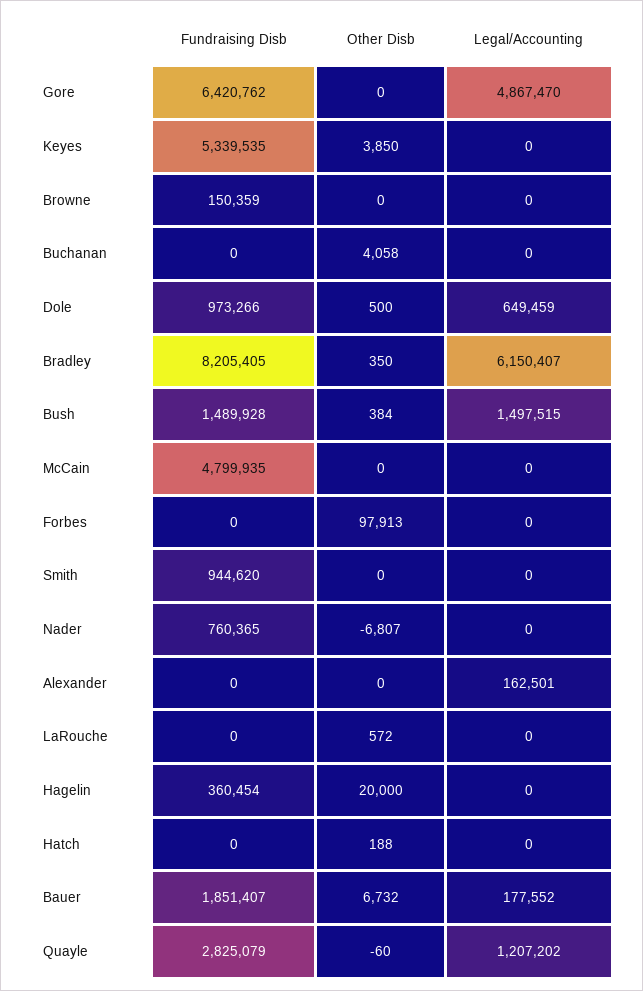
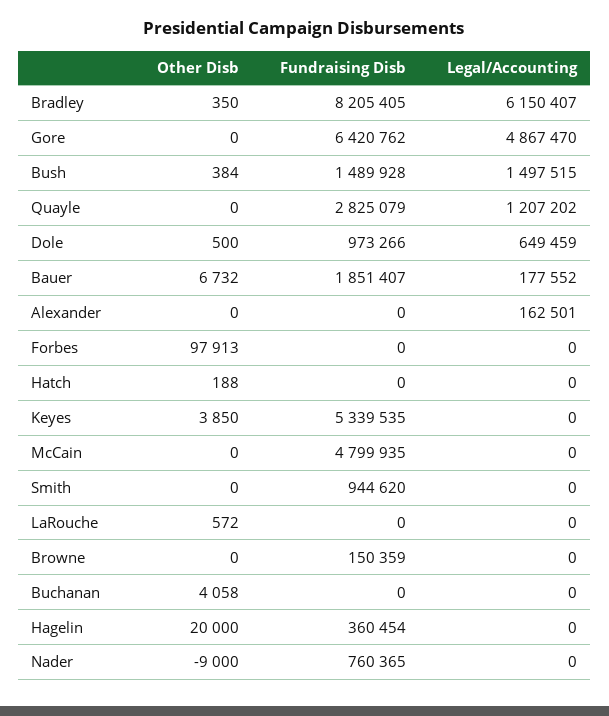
Other Disb, Nader: -6807 -> -9000
Other Disb, Quayle: -60 -> 0

